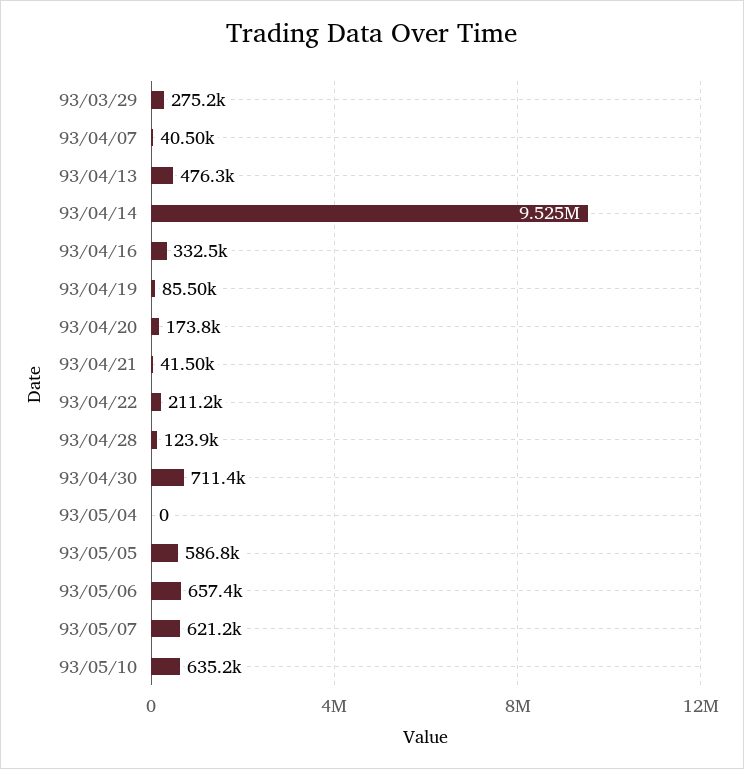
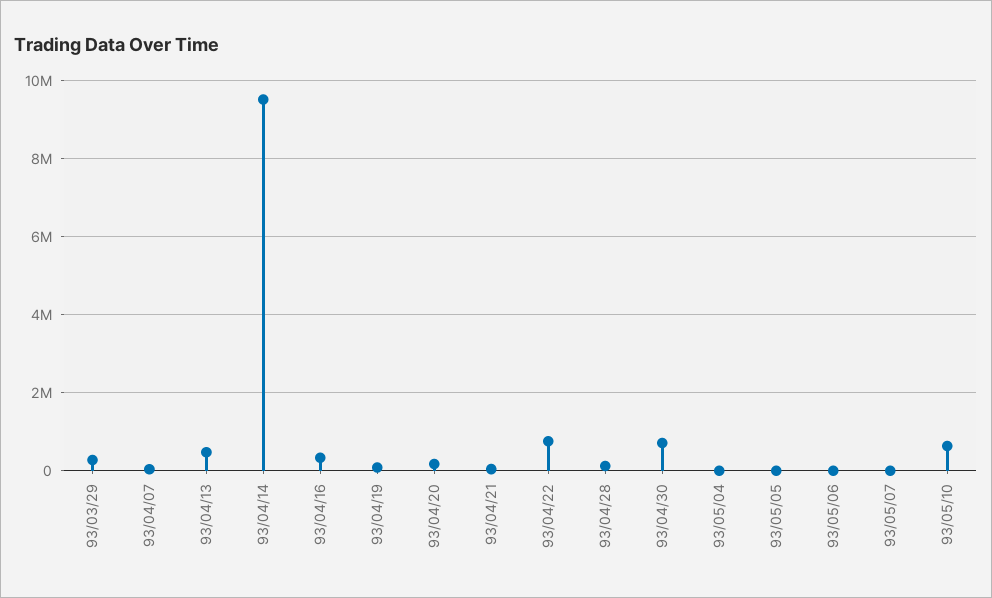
93/04/22: 211200 -> 800000
93/05/05: 586800 -> 0
93/05/06: 657400 -> 0
93/05/07: 621200 -> 0

